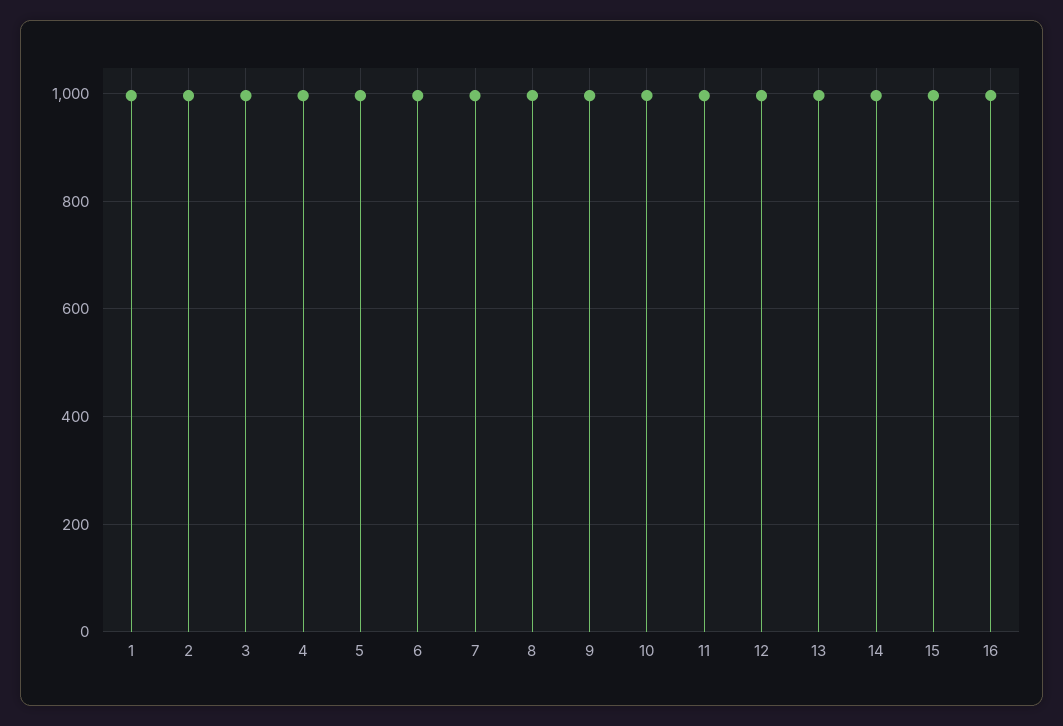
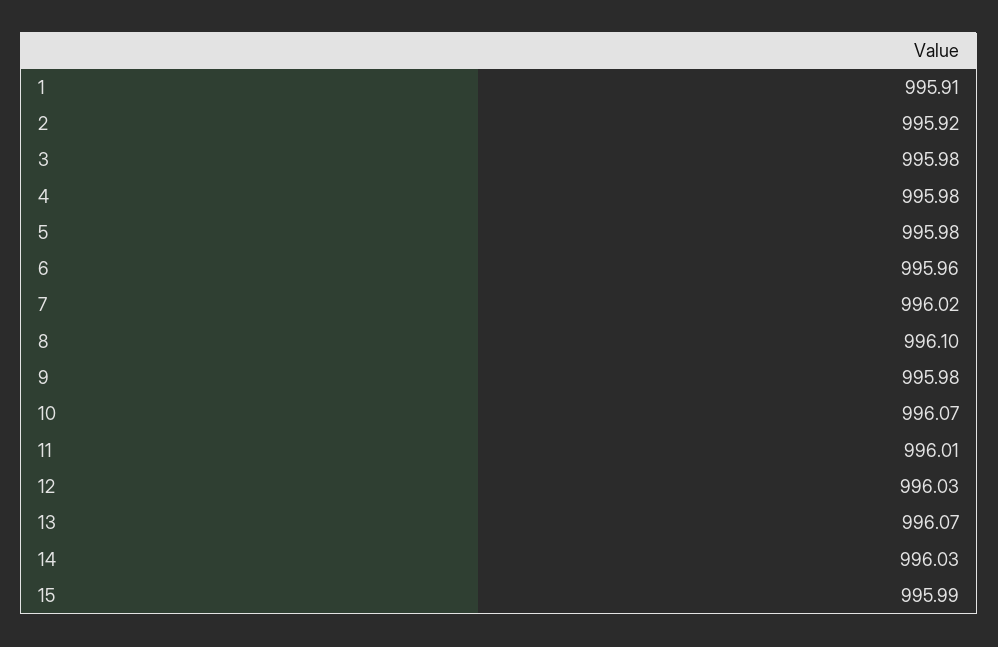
16: 1000 -> none

